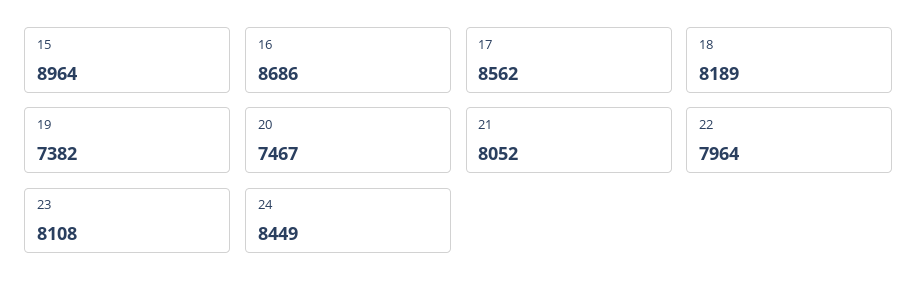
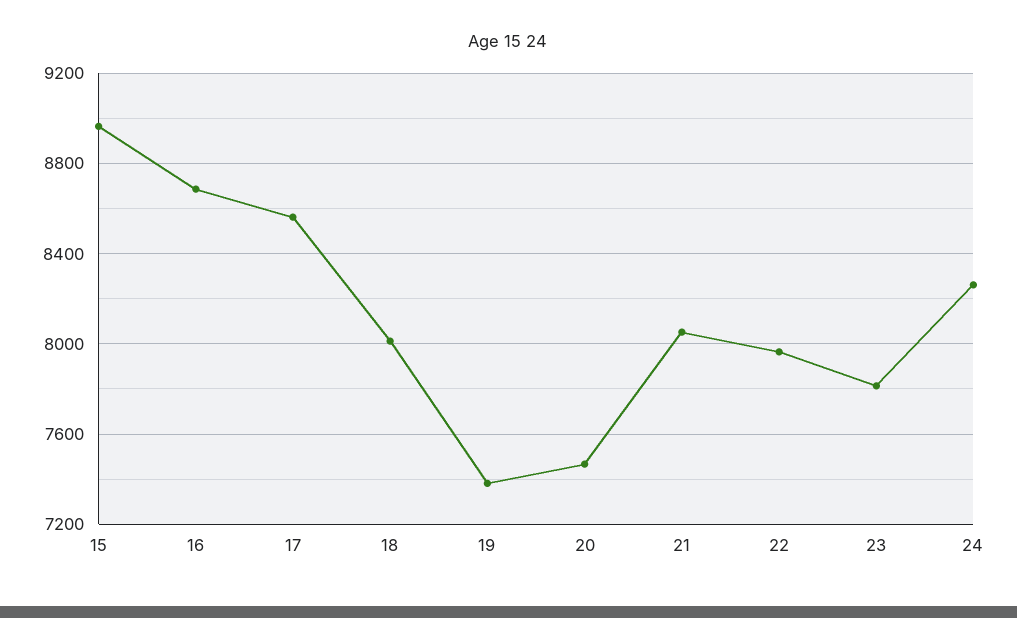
18: 8189 -> 8000
23: 8108 -> 7800
24: 8449 -> 8250

